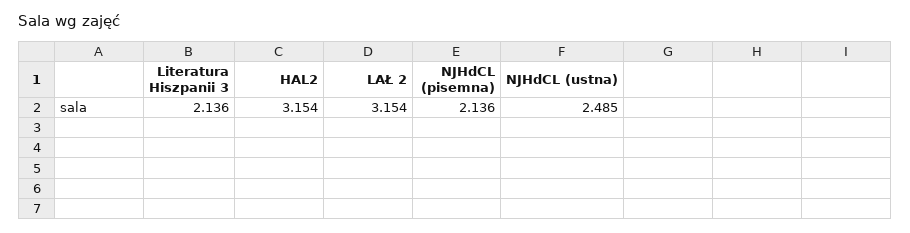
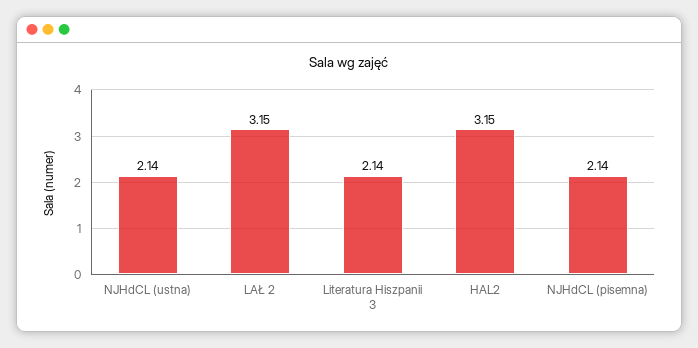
NJHdCL (ustna): 2.485 -> 2.14

